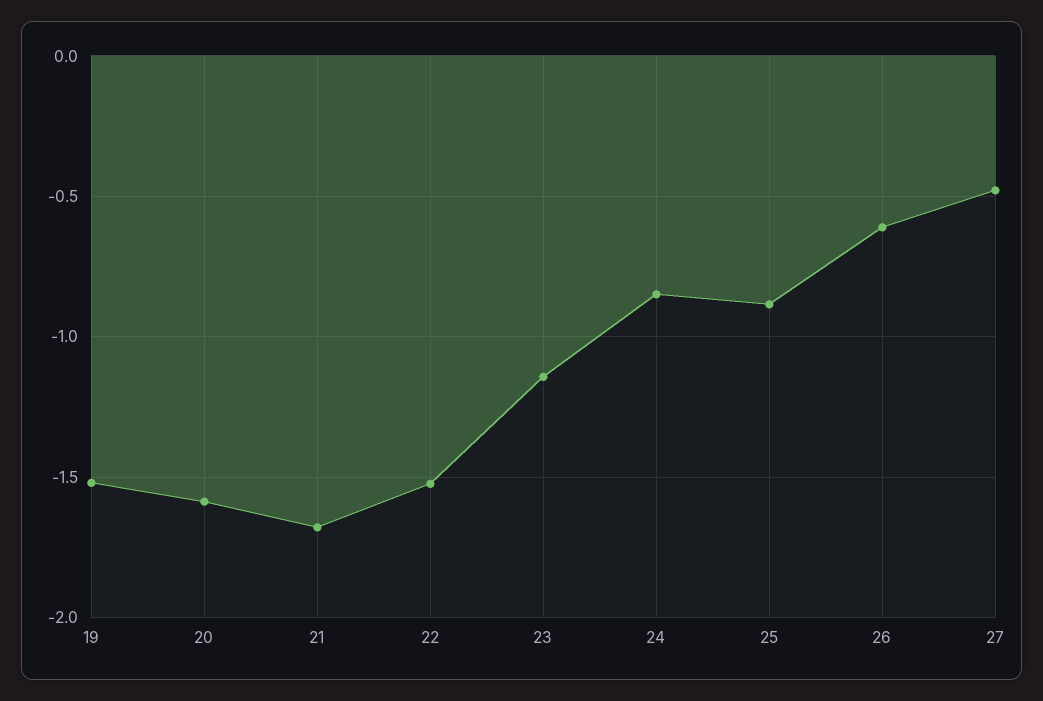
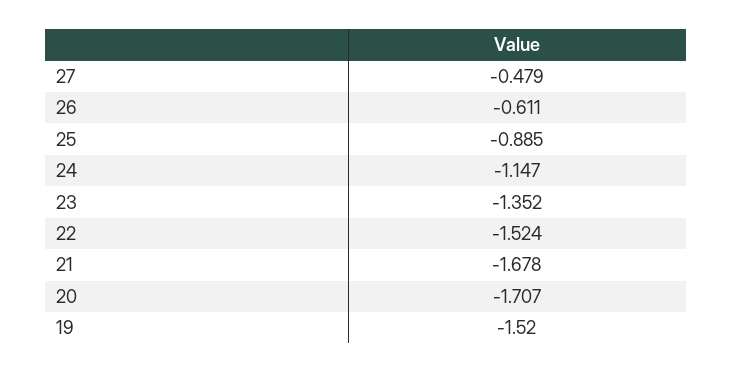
20: -1.6 -> -1.707
23: -1.15 -> -1.352
24: -0.85 -> -1.147

